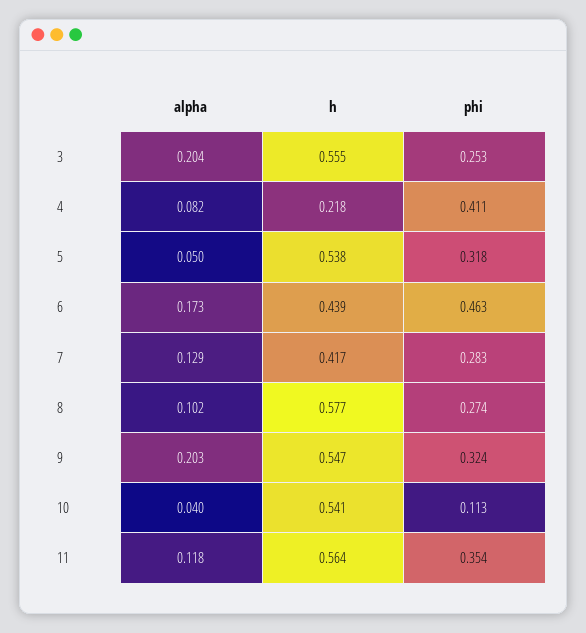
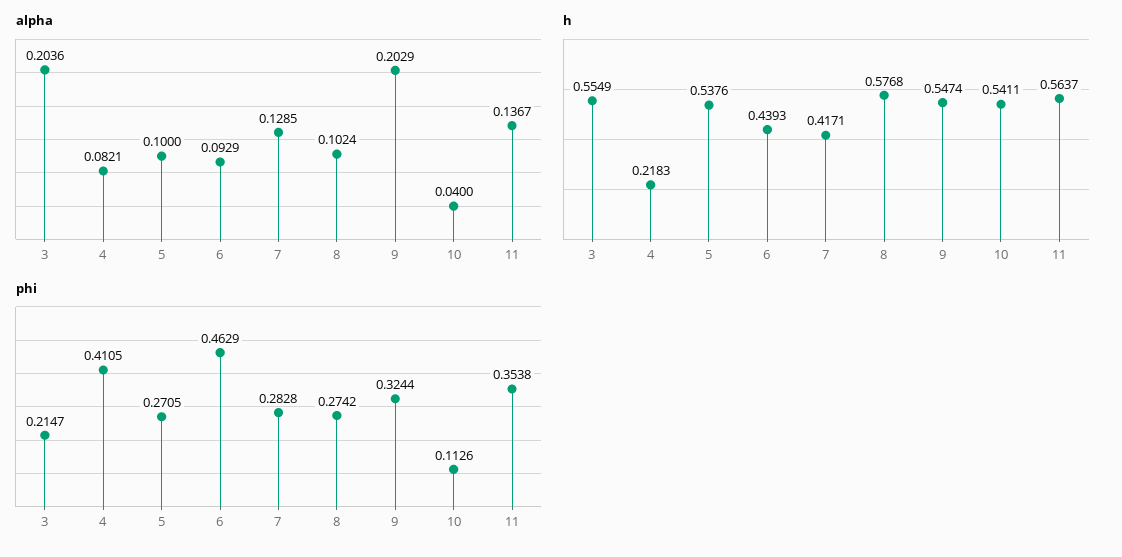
phi, 3: 0.253 -> 0.2147
alpha, 5: 0.05 -> 0.1
phi, 5: 0.318 -> 0.2705
alpha, 6: 0.173 -> 0.0929
alpha, 11: 0.118 -> 0.1367

